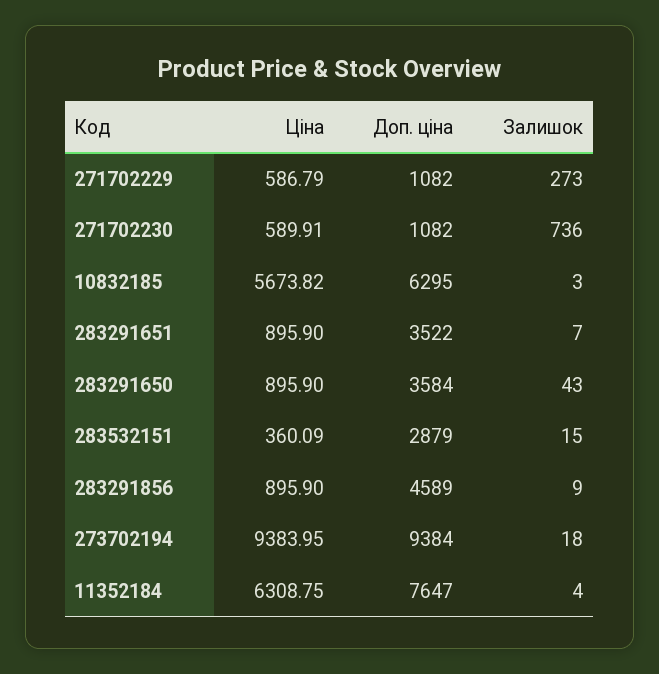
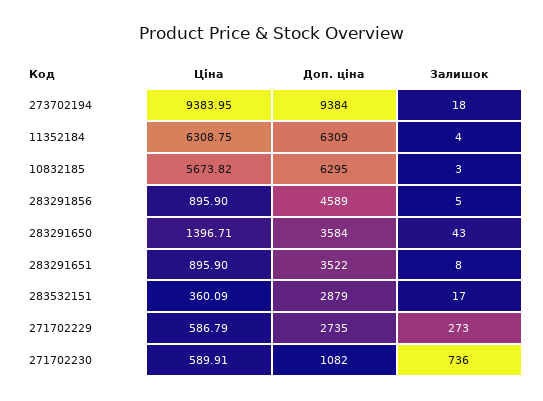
Доп. ціна, 271702229: 1082 -> 2735
Залишок, 283291651: 7 -> 8
Ціна, 283291650: 895.9 -> 1396.71
Залишок, 283532151: 15 -> 17
Залишок, 283291856: 9 -> 5
Доп. ціна, 11352184: 7647 -> 6309

